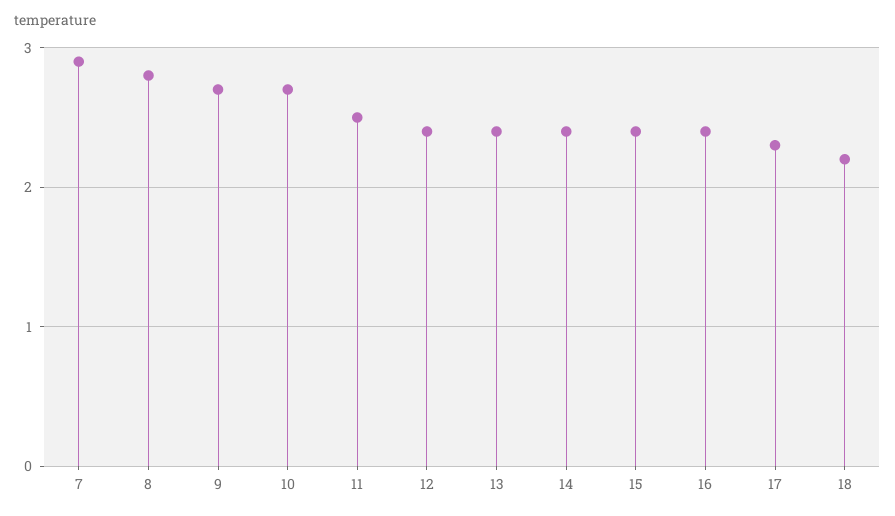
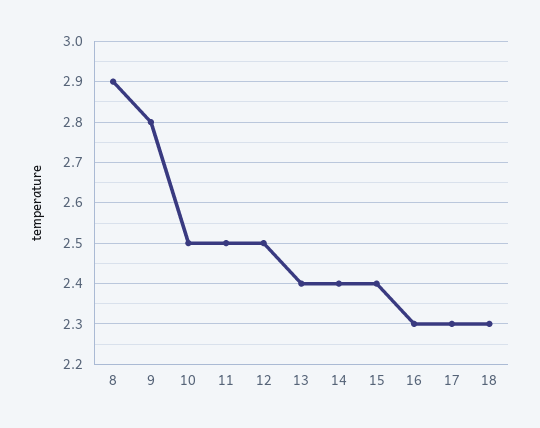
7: 2.9 -> none
8: 2.8 -> 2.9
9: 2.7 -> 2.8
10: 2.7 -> 2.5
12: 2.4 -> 2.5
16: 2.4 -> 2.3
18: 2.2 -> 2.3

